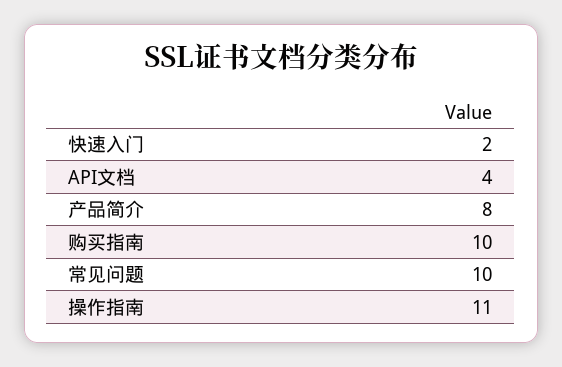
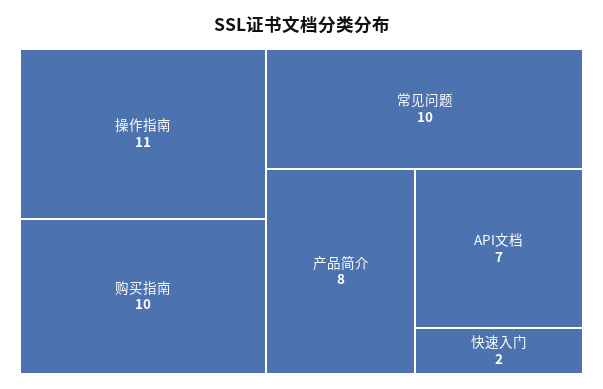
API文档: 4 -> 7

